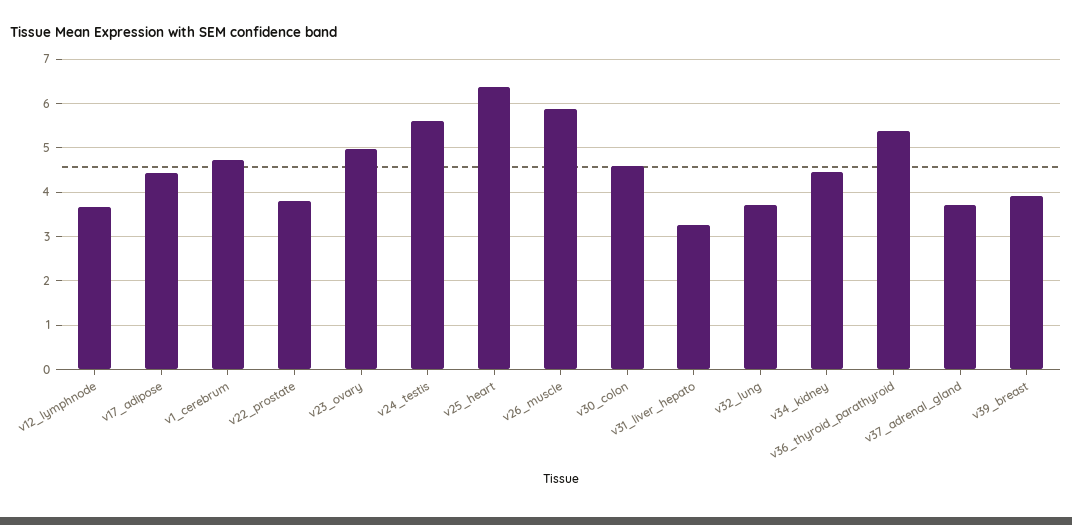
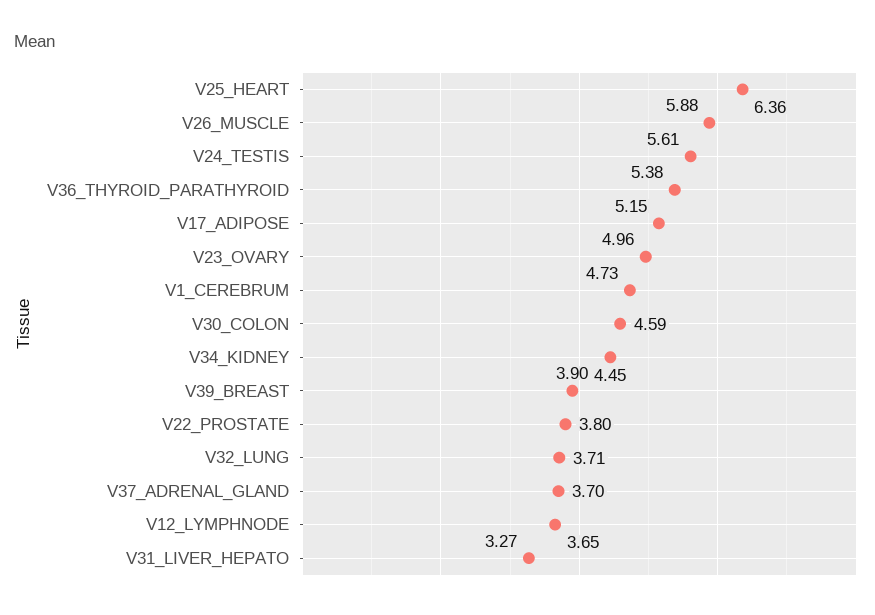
v17_adipose: 4.4 -> 5.15

